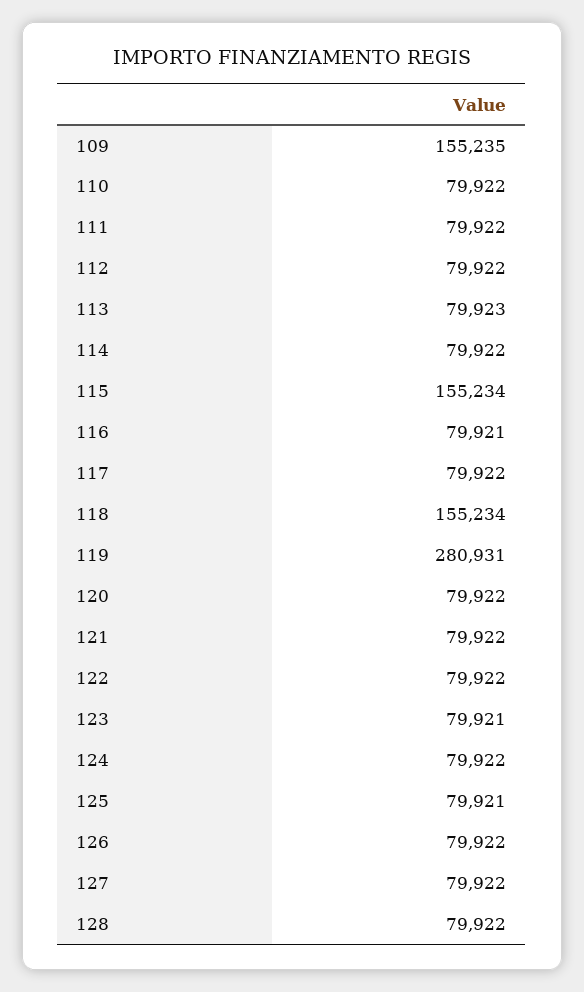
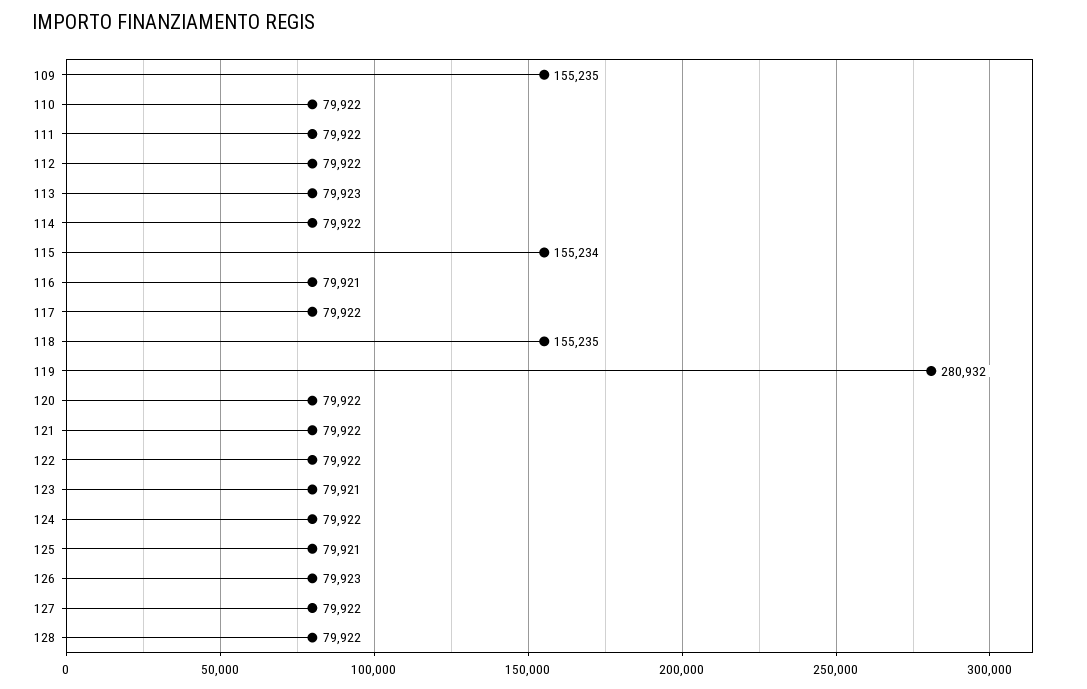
118: 155234 -> 155235
119: 280931 -> 280932
126: 79922 -> 79923

